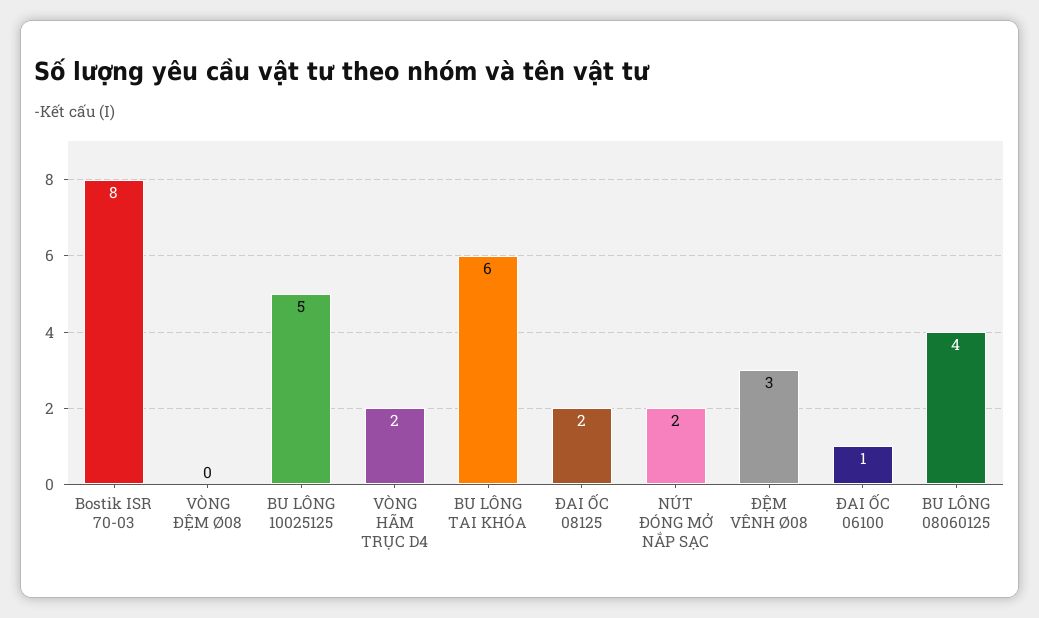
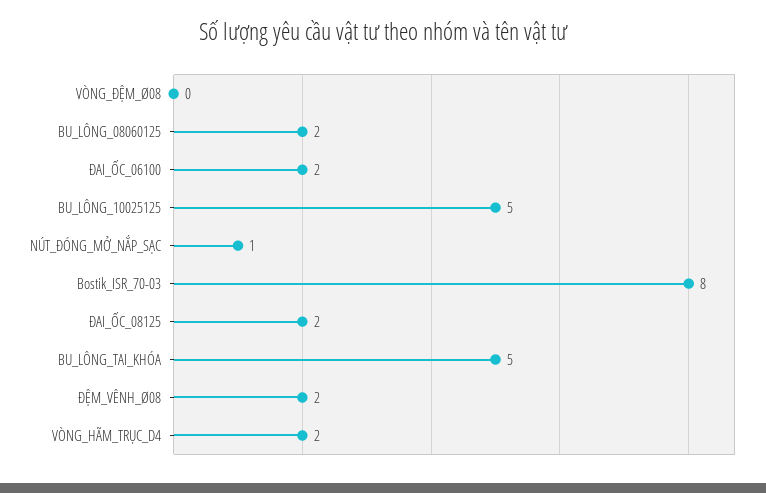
BU LÔNG TAI KHÓA: 6 -> 5
NÚT ĐÓNG MỞ NẮP SẠC: 2 -> 1
ĐỆM VÊNH Ø08: 3 -> 2
ĐAI ỐC 06100: 1 -> 2
BU LÔNG 08060125: 4 -> 2

